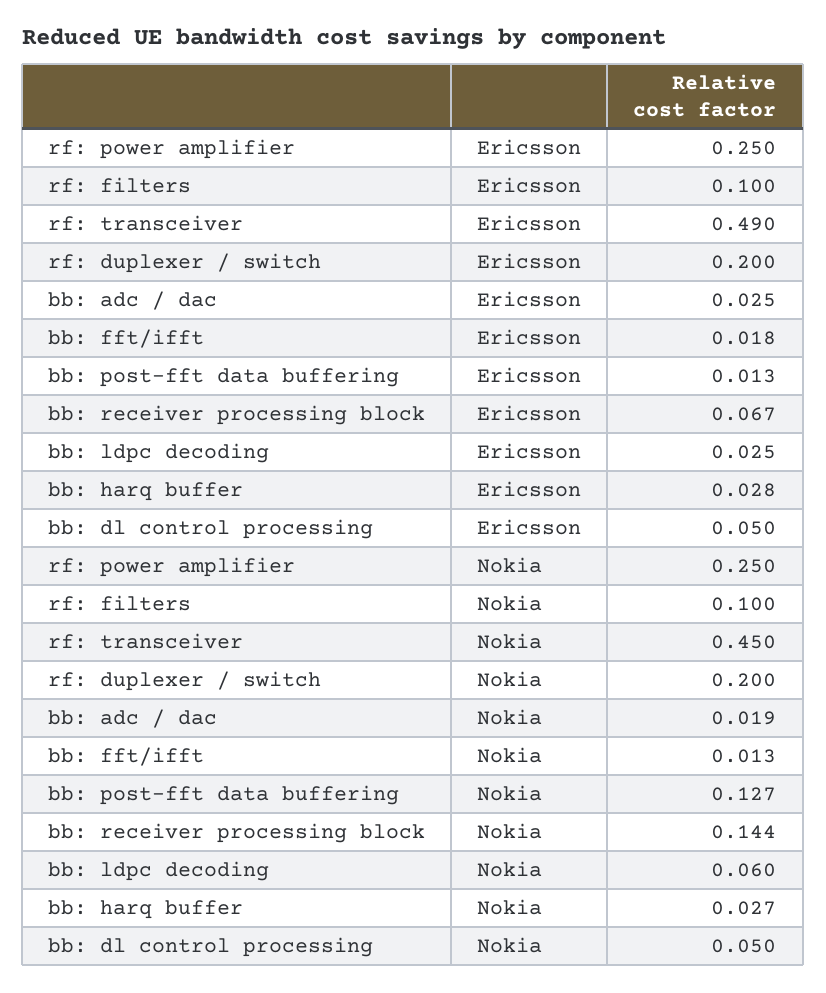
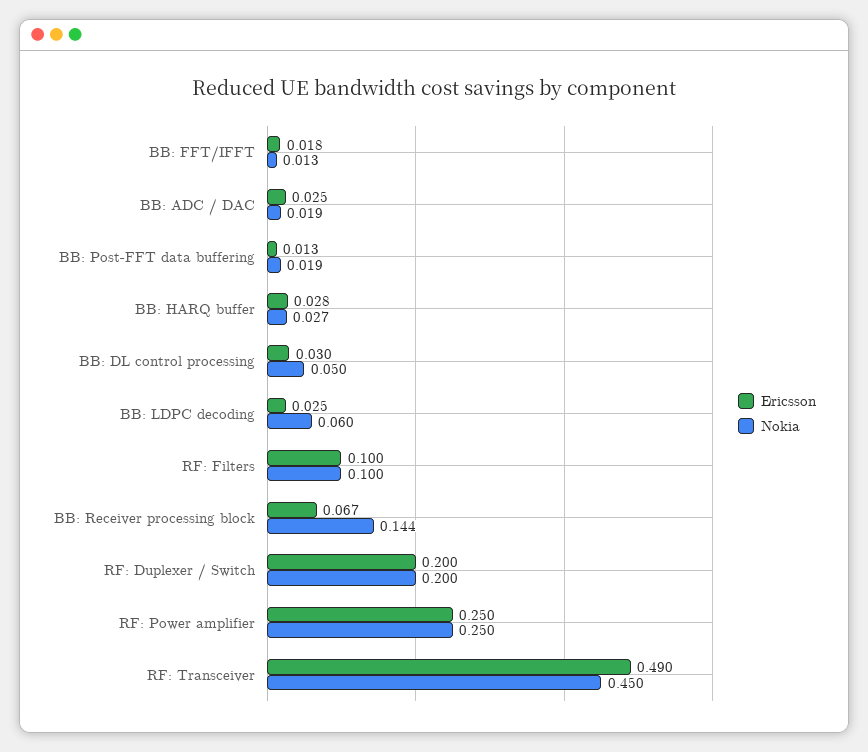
Ericsson, bb: dl control processing: 0.05 -> 0.03
Nokia, bb: post-fft data buffering: 0.127 -> 0.019

